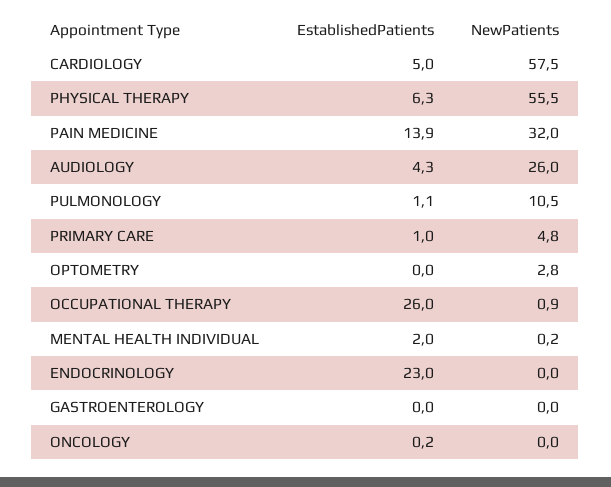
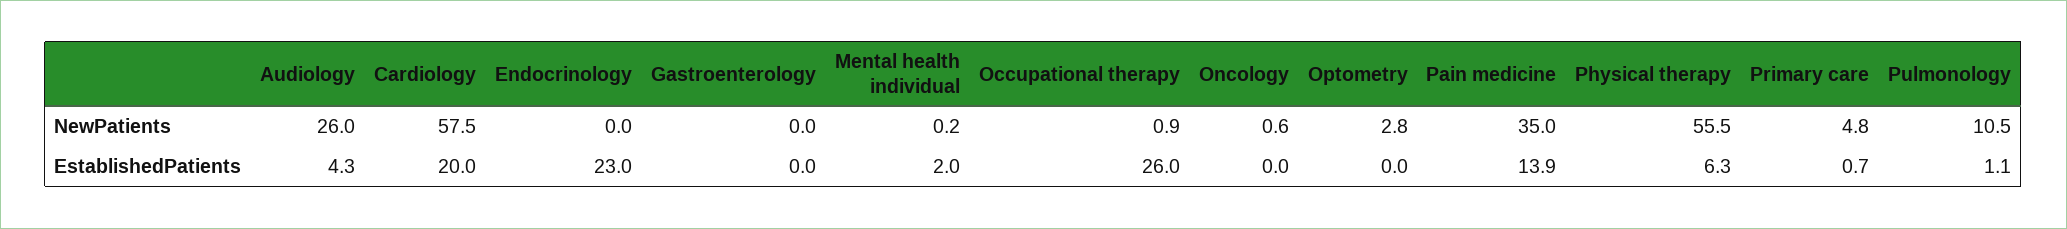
EstablishedPatients, CARDIOLOGY: 5 -> 20
NewPatients, PAIN MEDICINE: 32 -> 35
EstablishedPatients, PRIMARY CARE: 1 -> 0.7
EstablishedPatients, ONCOLOGY: 0.2 -> 0
NewPatients, ONCOLOGY: 0 -> 0.6

